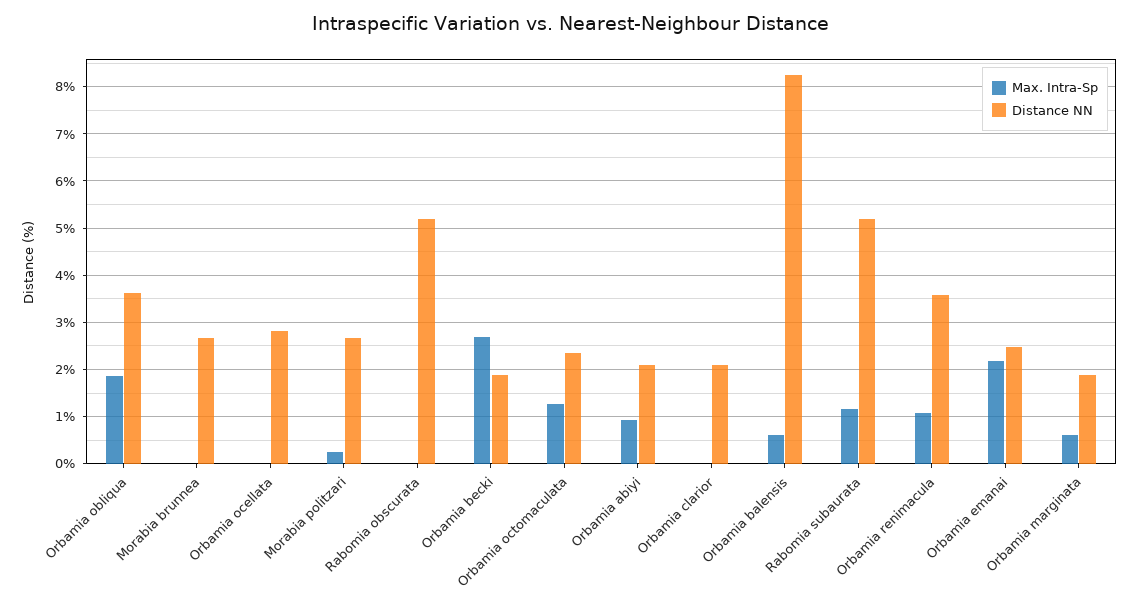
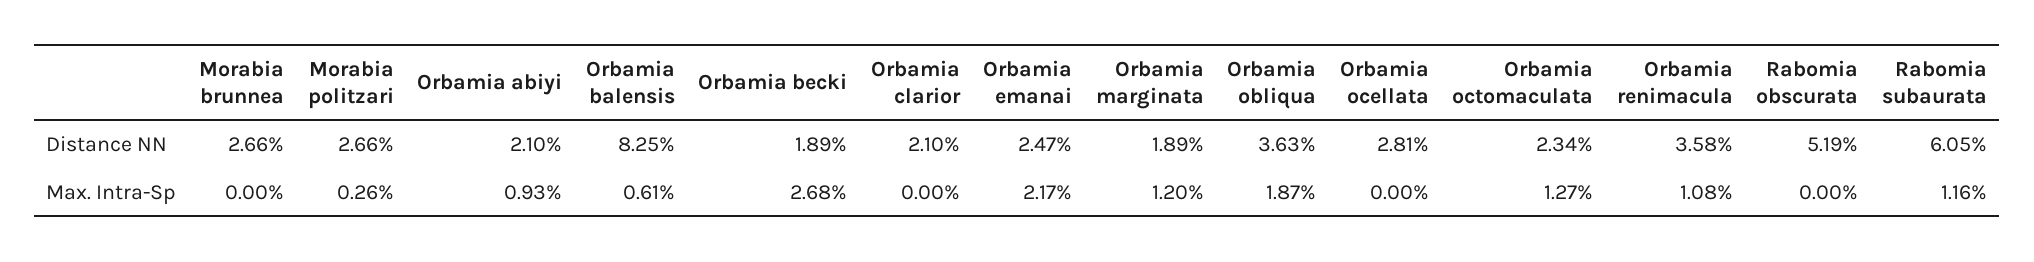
Distance NN, Rabomia subaurata: 5.2 -> 6.05
Max. Intra-Sp, Orbamia marginata: 0.6 -> 1.2

